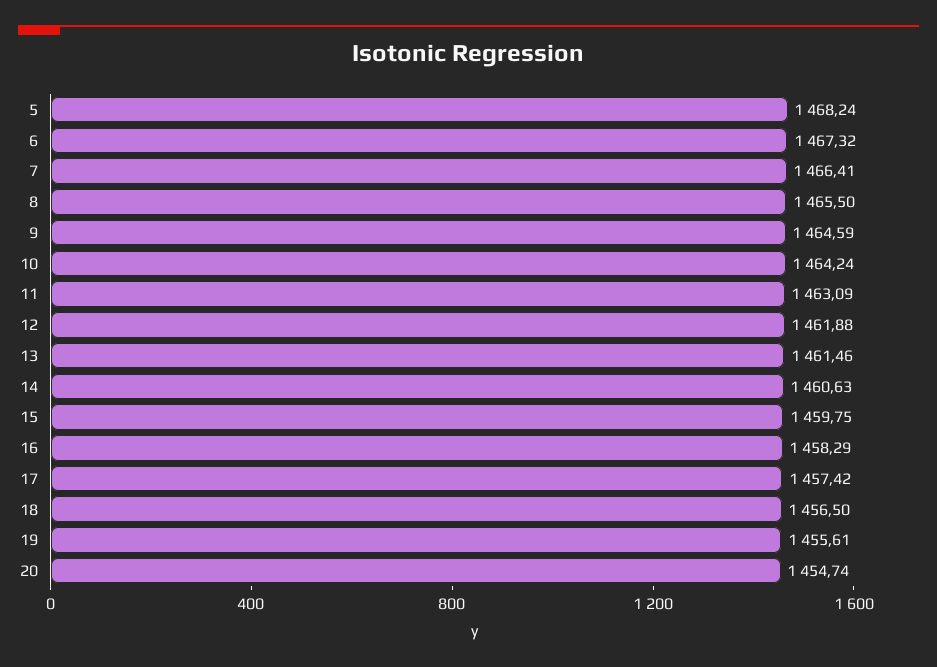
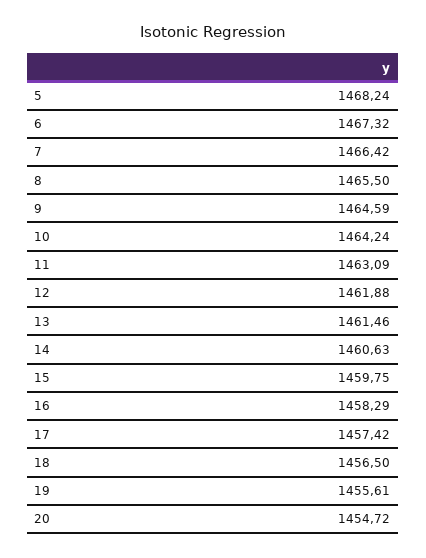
7: 1466.41 -> 1466.42
20: 1454.74 -> 1454.72

